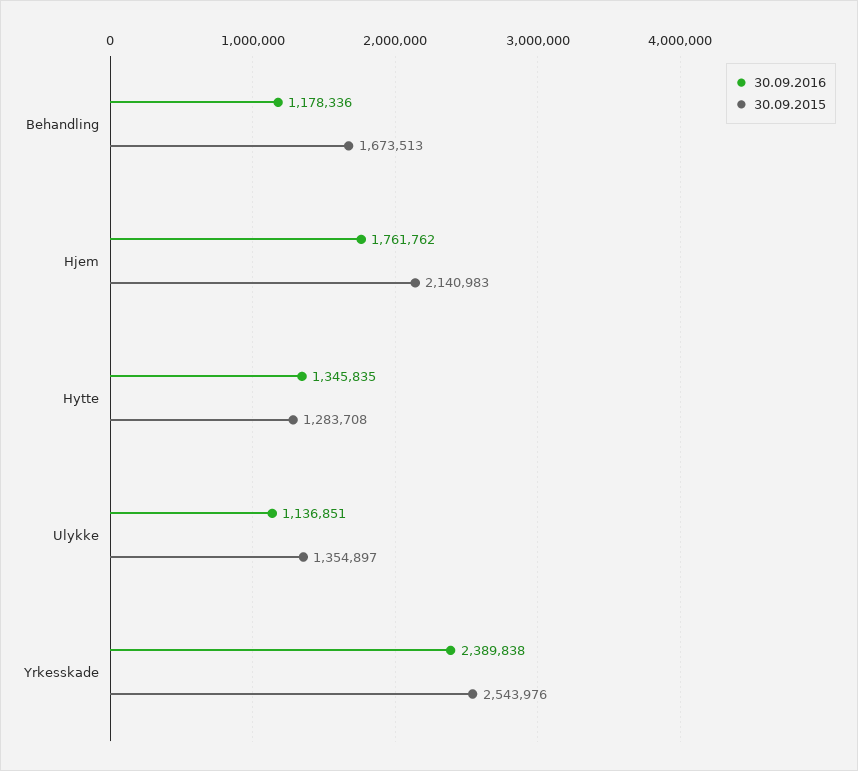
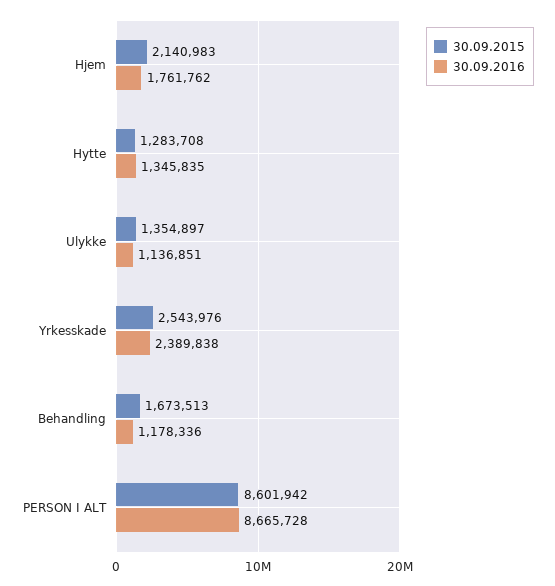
30.09.2015, PERSON I ALT: none -> 8601942
30.09.2016, PERSON I ALT: none -> 8665728

